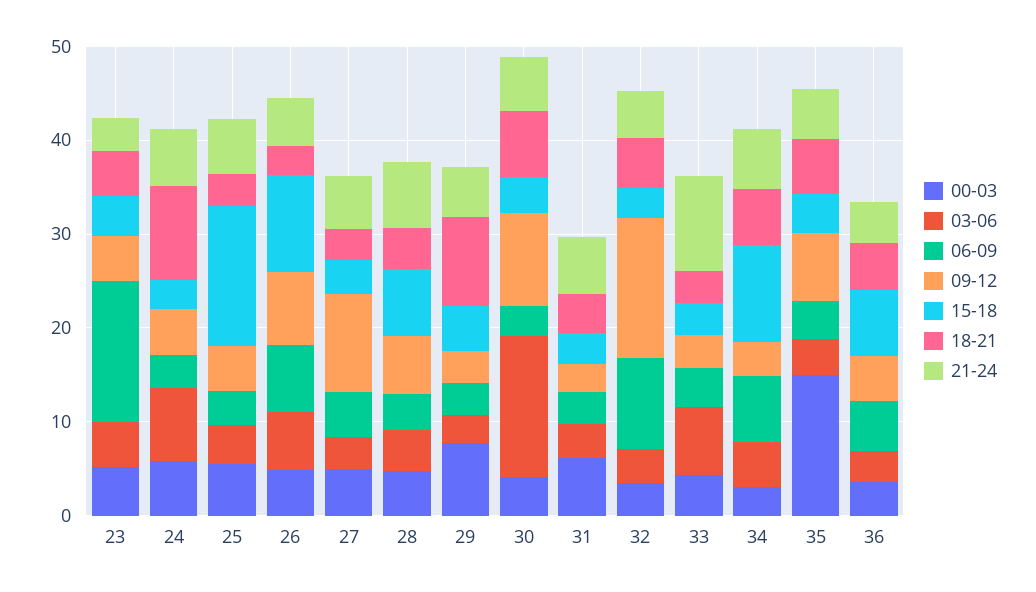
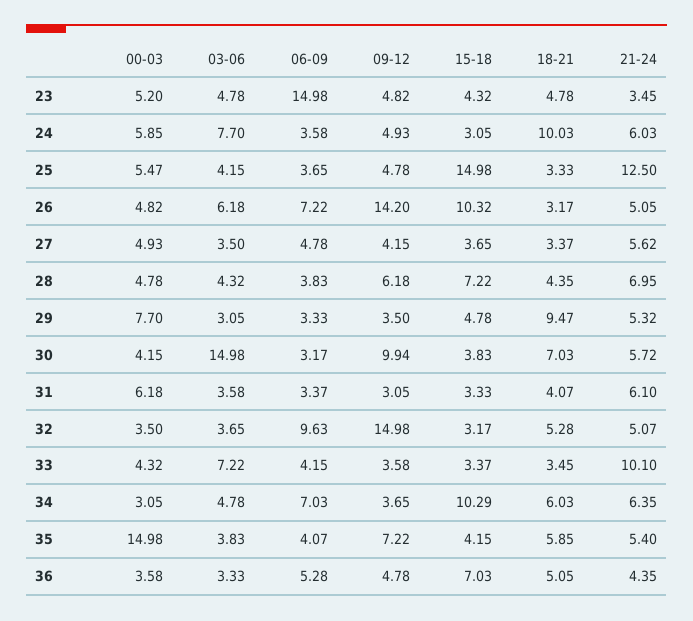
21-24, 25: 6 -> 12.5
09-12, 26: 8 -> 14.2
09-12, 27: 10 -> 4.15

